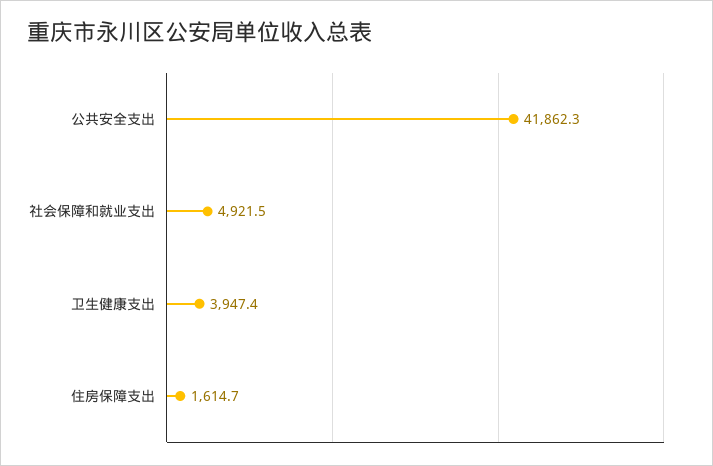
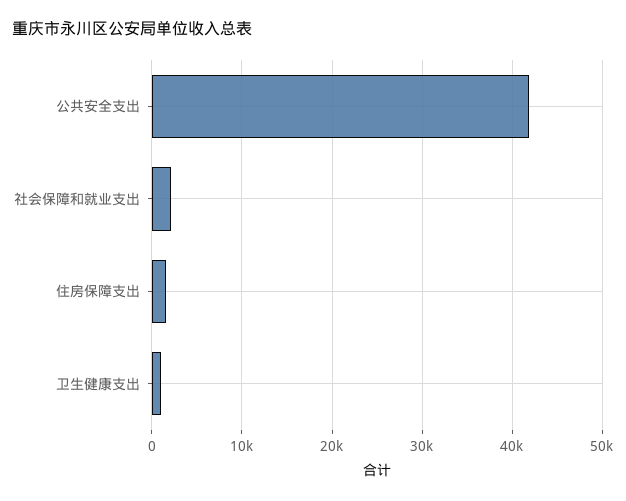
社会保障和就业支出: 4921.5 -> 2000
卫生健康支出: 3947.4 -> 1000

